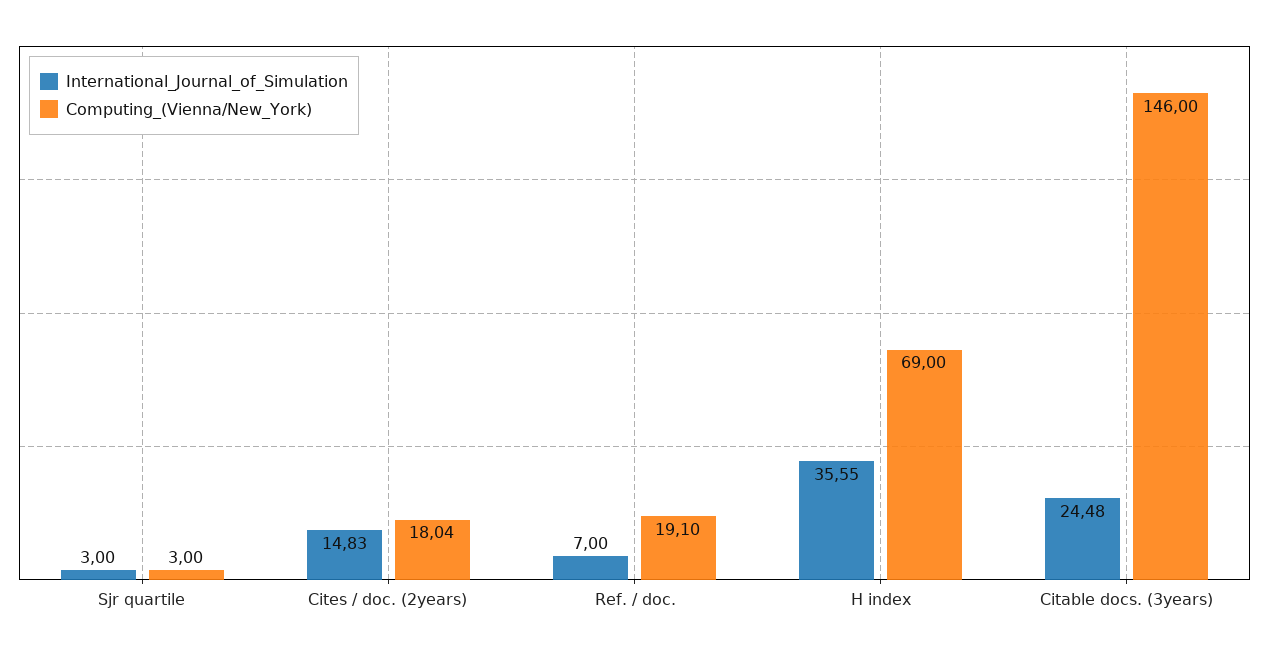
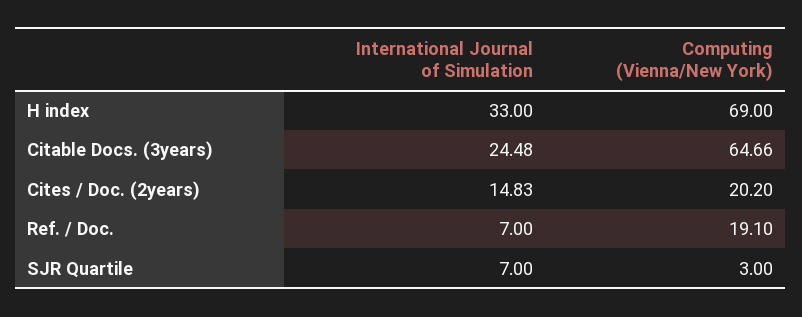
International_Journal_of_Simulation, Sjr quartile: 3 -> 7
Computing_(Vienna/New_York), Cites / doc. (2years): 18.04 -> 20.2
International_Journal_of_Simulation, H index: 35.55 -> 33
Computing_(Vienna/New_York), Citable docs. (3years): 146 -> 64.66

